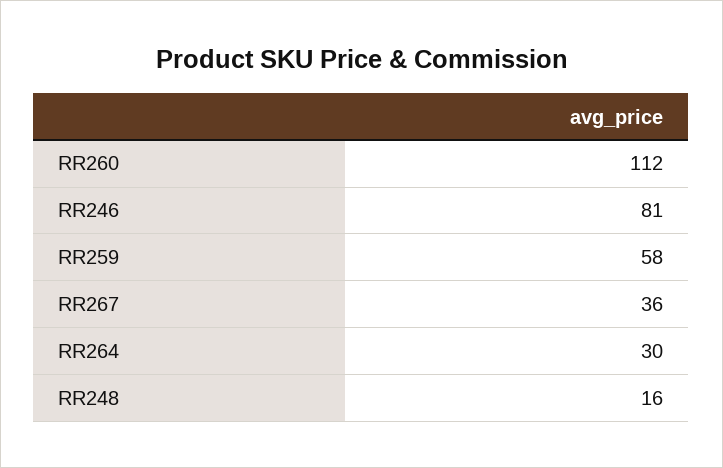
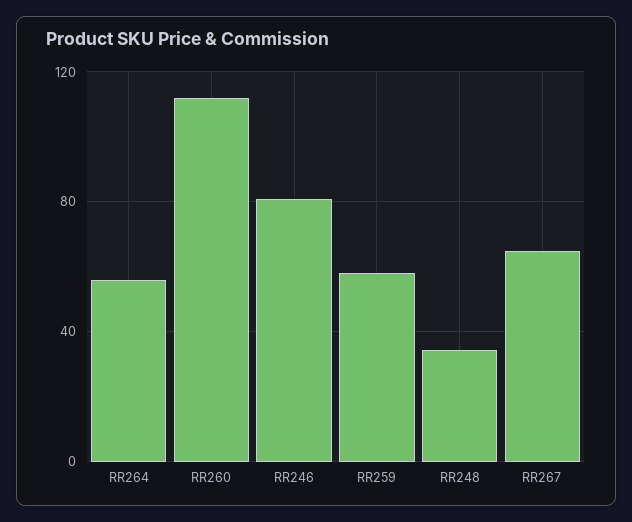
RR267: 36 -> 65
RR264: 30 -> 55
RR248: 16 -> 35

